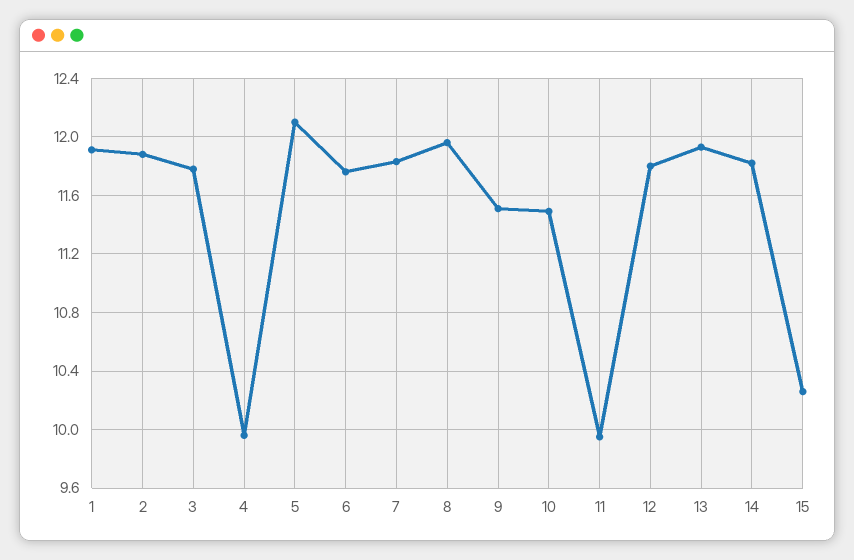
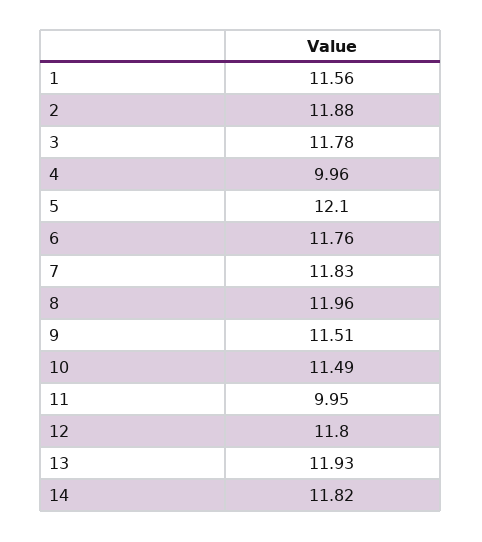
1: 11.9 -> 11.56
15: 10.25 -> none

